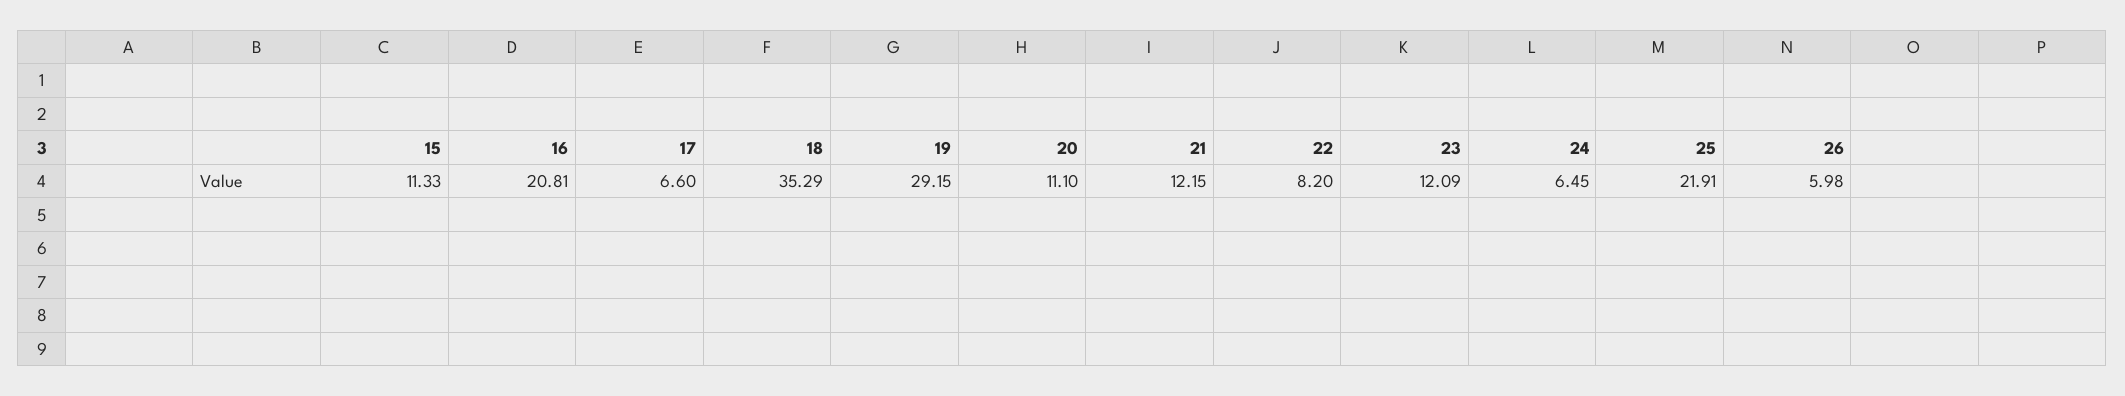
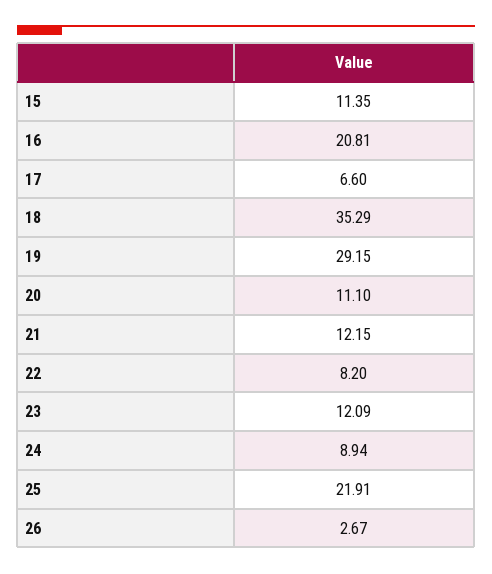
15: 11.33 -> 11.35
24: 6.45 -> 8.94
26: 5.98 -> 2.67

